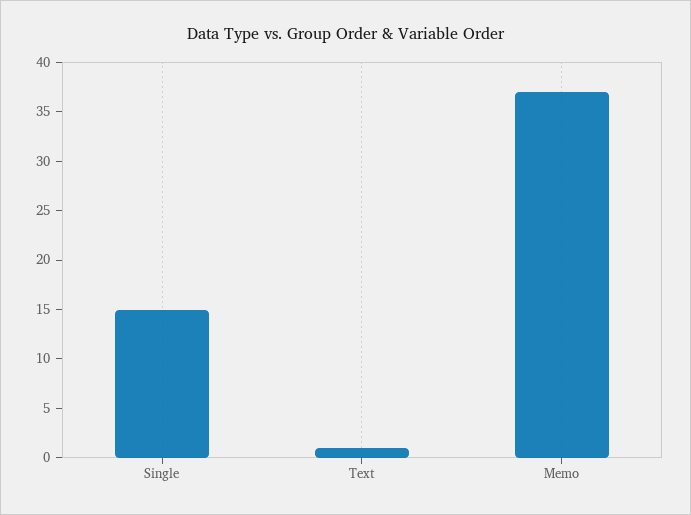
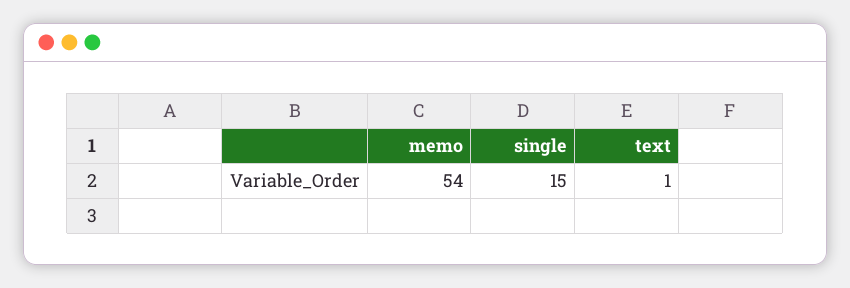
Memo: 37 -> 54

